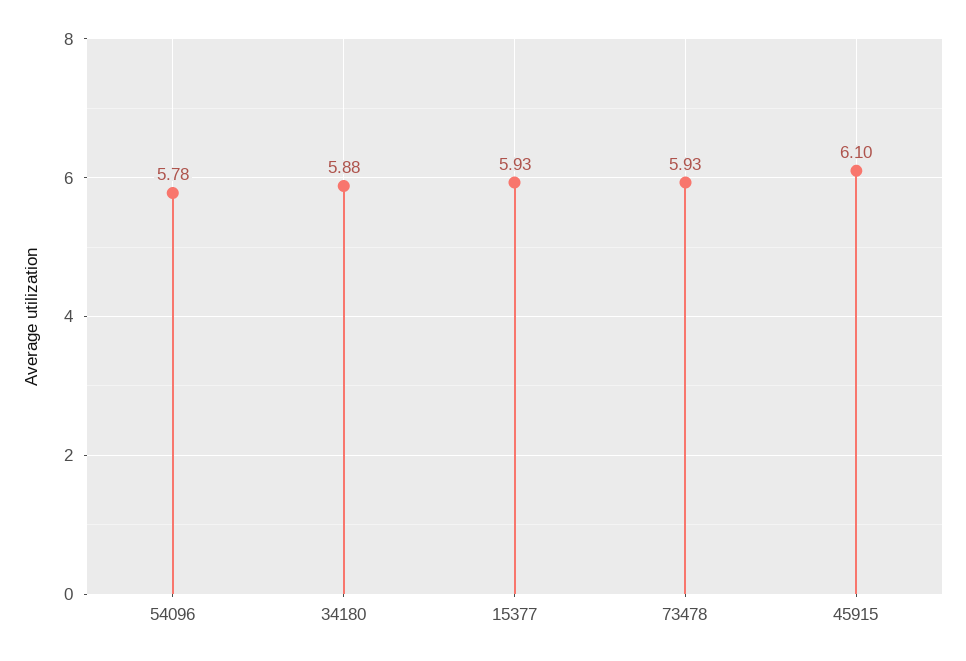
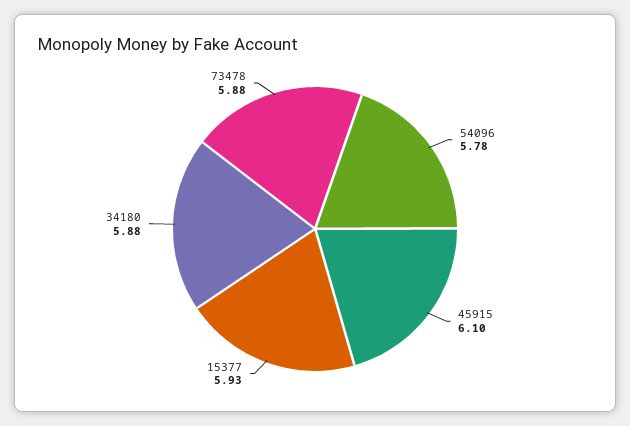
73478: 5.93 -> 5.88

